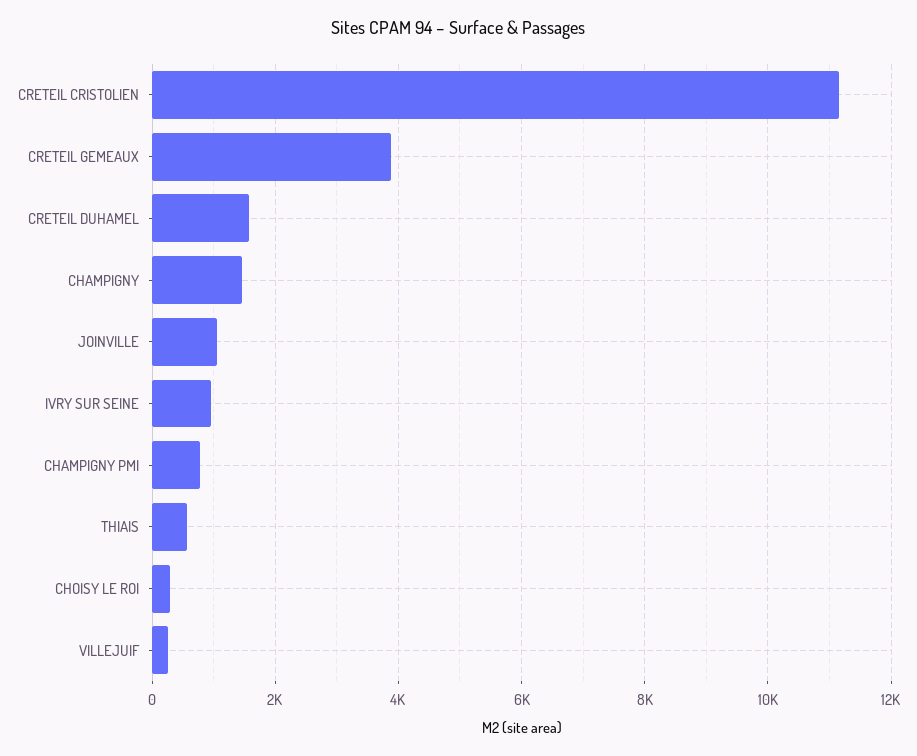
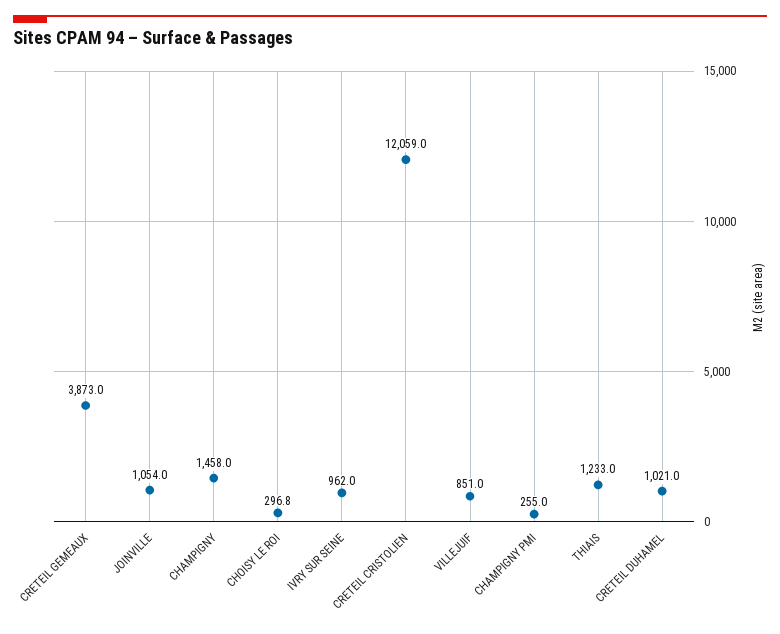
CRETEIL CRISTOLIEN: 11200 -> 12059
CRETEIL DUHAMEL: 1600 -> 1021
CHAMPIGNY PMI: 800 -> 255
THIAIS: 600 -> 1233
VILLEJUIF: 200 -> 851

